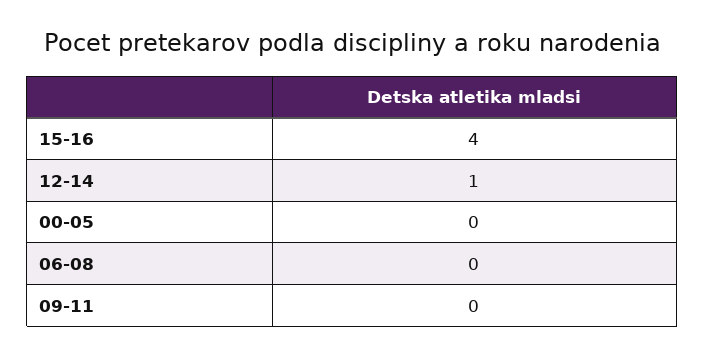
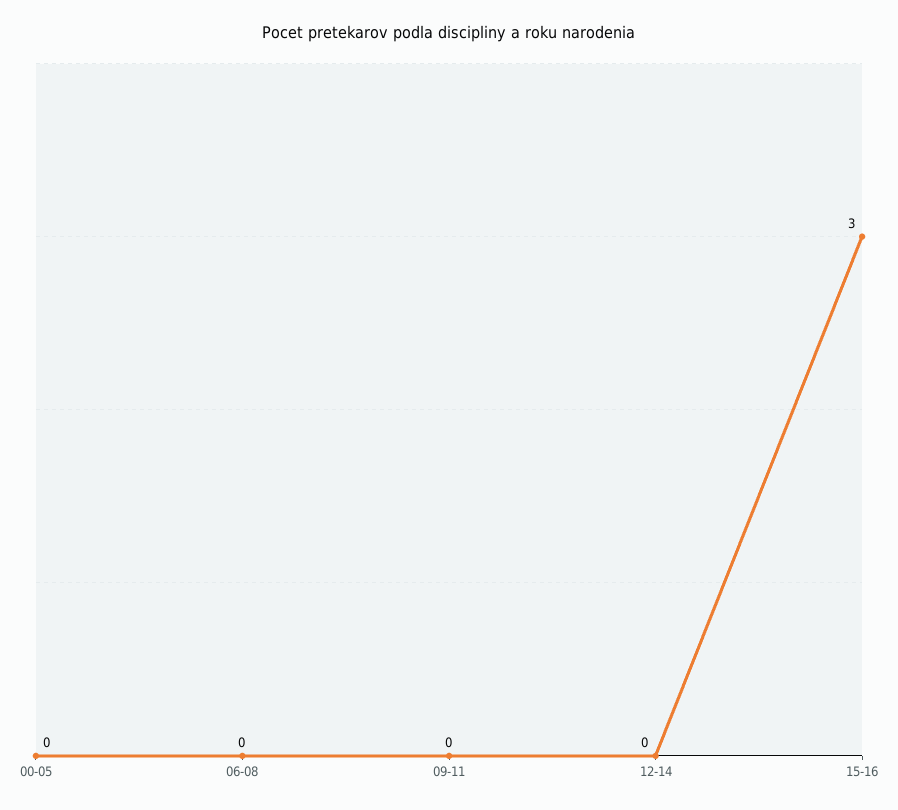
15-16: 4 -> 3
12-14: 1 -> 0

